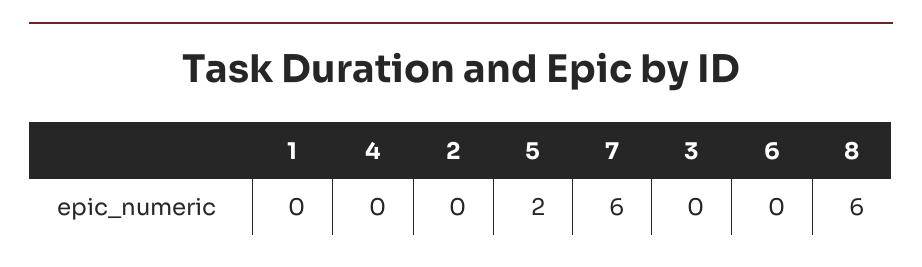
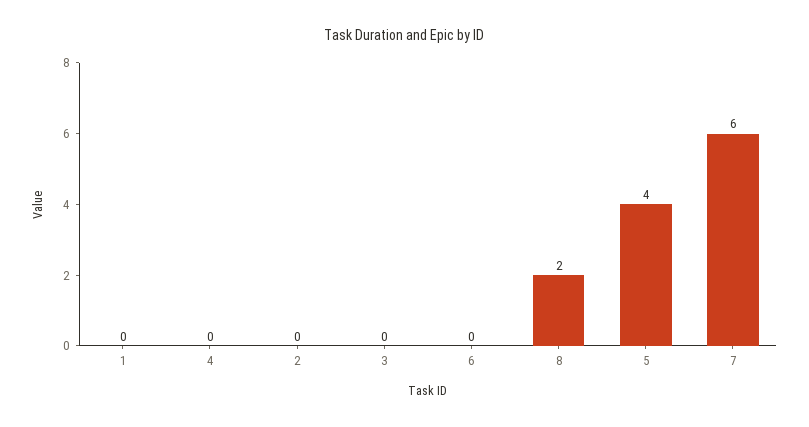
5: 2 -> 4
8: 6 -> 2

